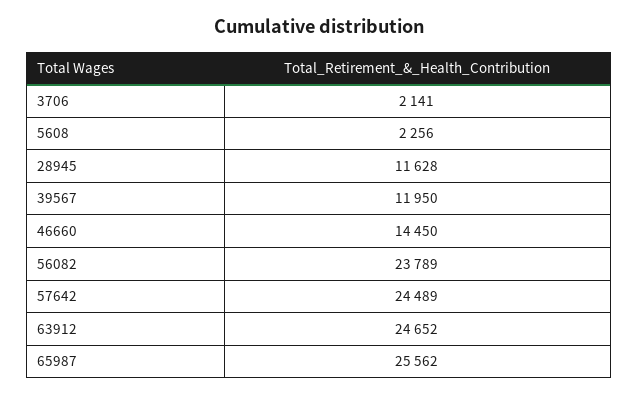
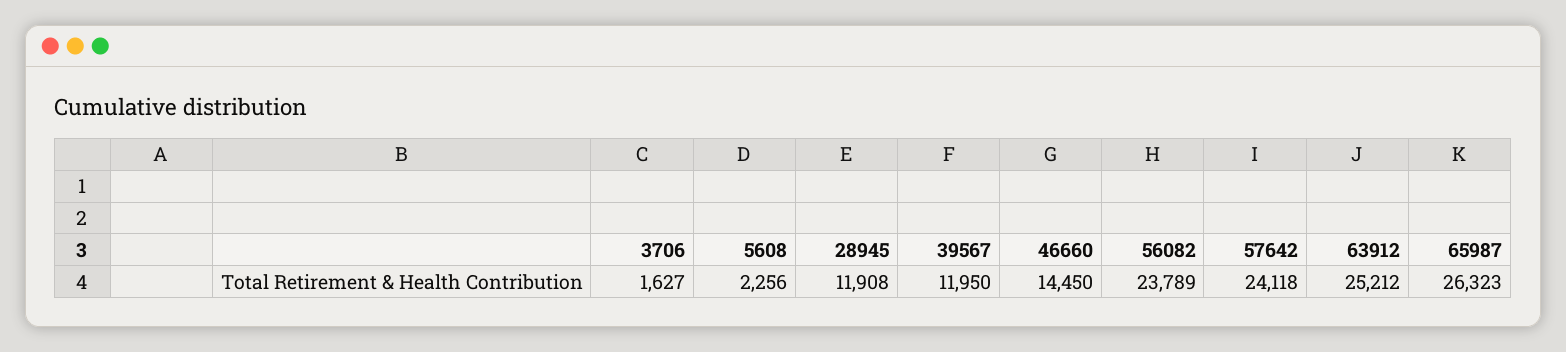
3706: 2141 -> 1627
28945: 11628 -> 11908
57642: 24489 -> 24118
63912: 24652 -> 25212
65987: 25562 -> 26323

